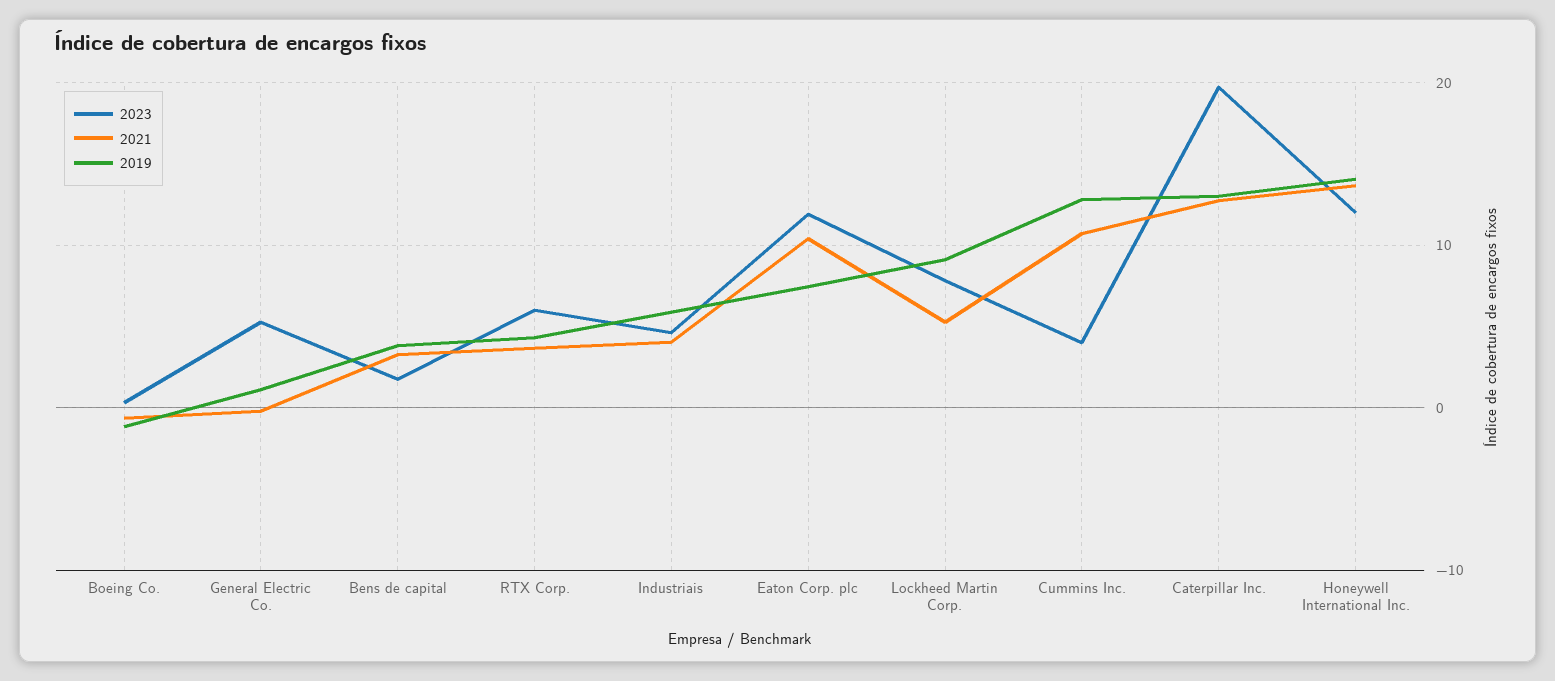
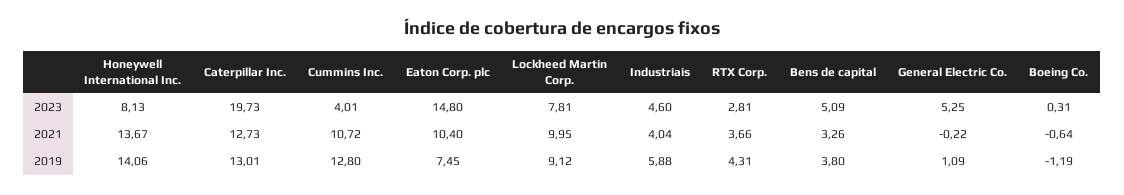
2023, Bens de capital: 2 -> 5.09
2023, RTX Corp.: 6 -> 2.81
2023, Eaton Corp. plc: 12 -> 14.8
2021, Lockheed Martin Corp.: 5 -> 9.95
2023, Honeywell International Inc.: 12 -> 8.13

